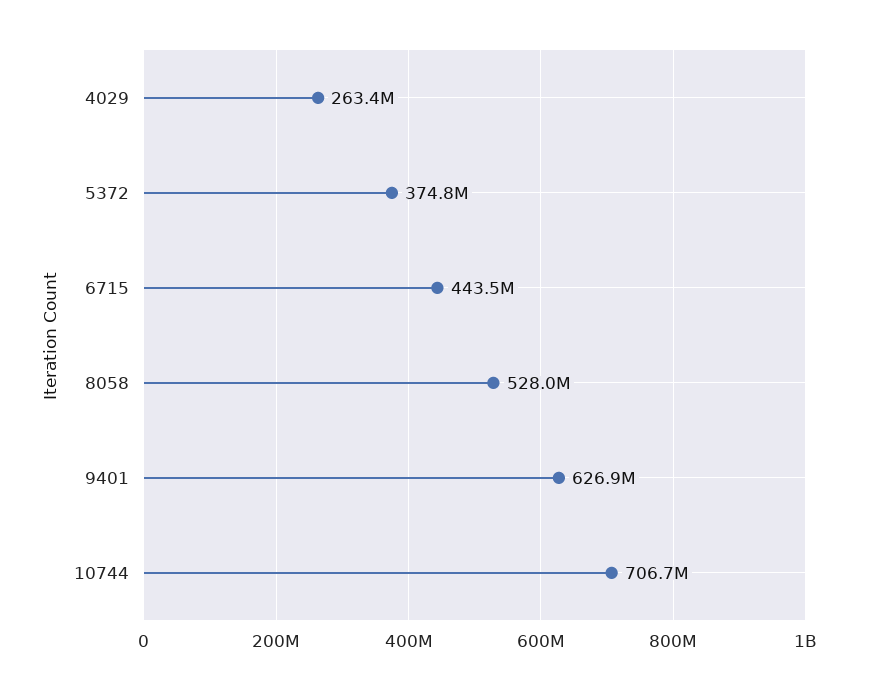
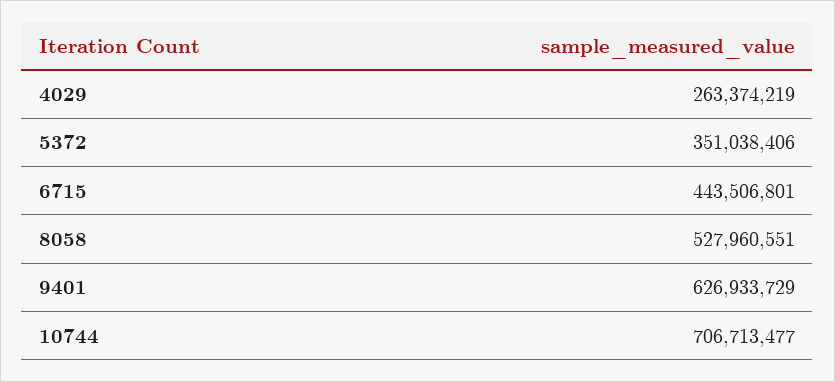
5372: 374800000 -> 351038406

